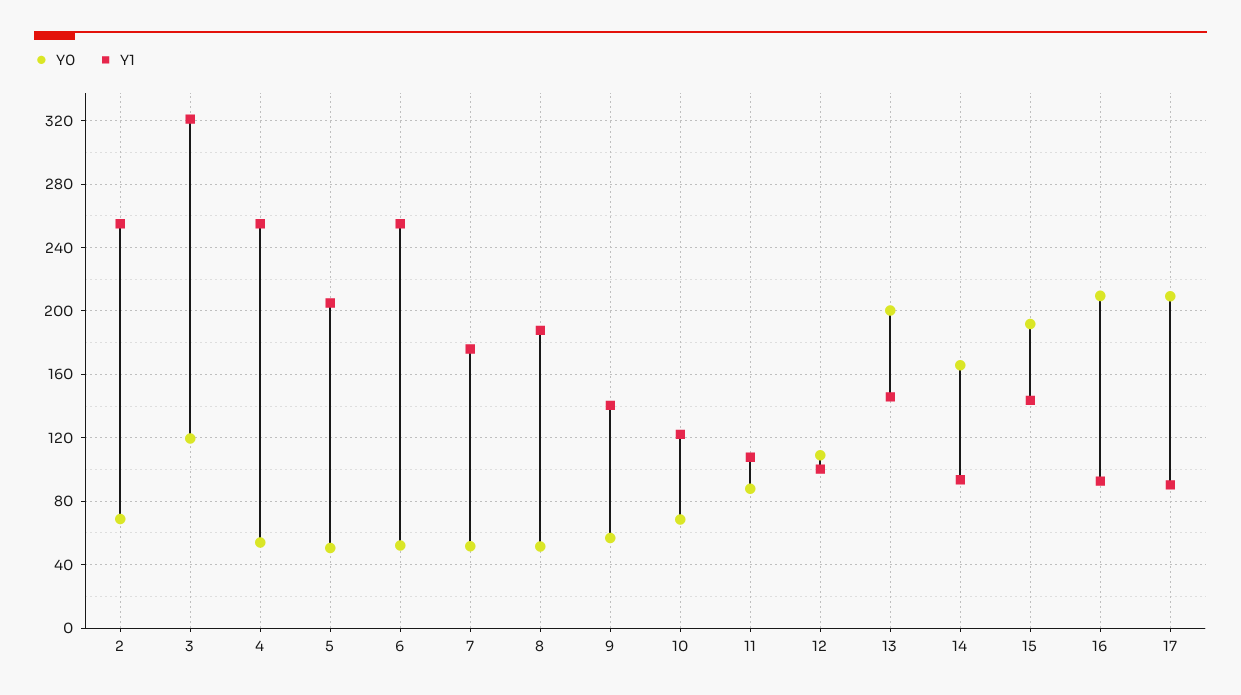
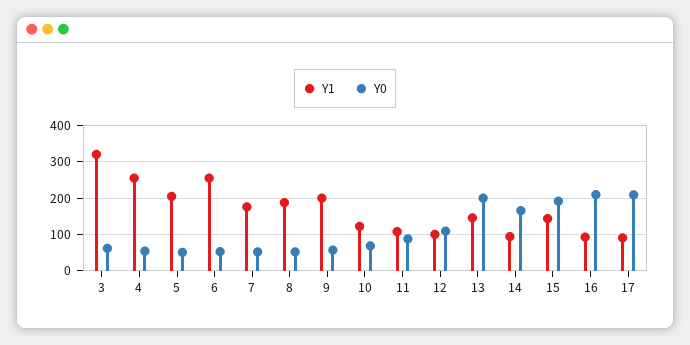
Y0, 2: 70 -> none
Y1, 2: 255 -> none
Y0, 3: 120 -> 60
Y1, 9: 140 -> 200

